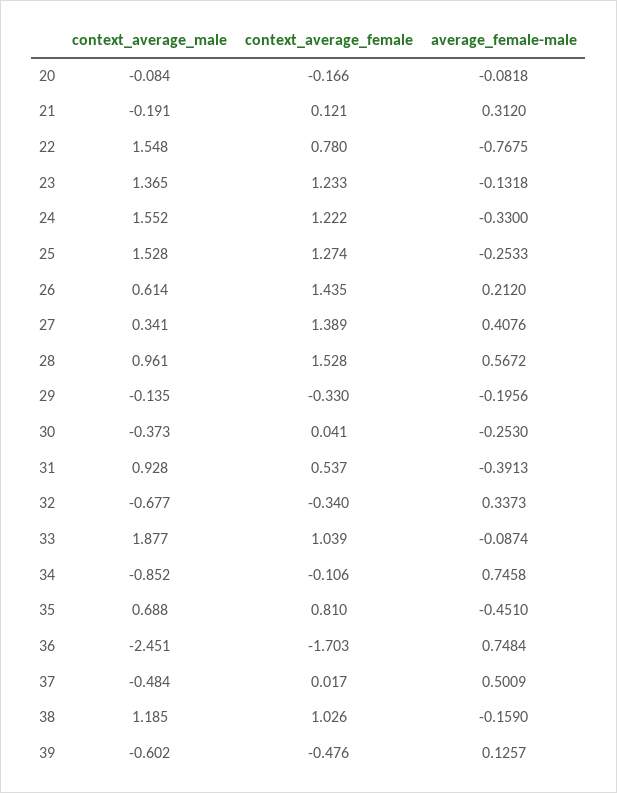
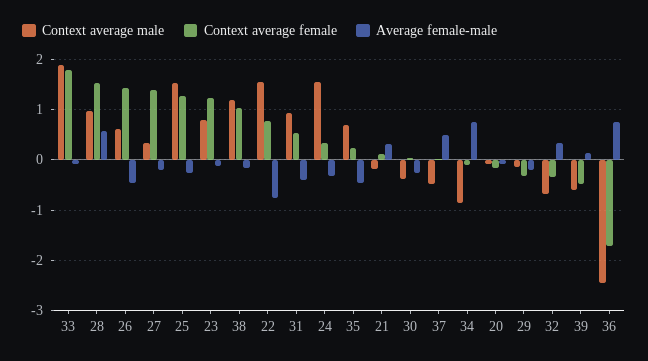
context_average_male, 23: 1.365 -> 0.8
context_average_female, 24: 1.222 -> 0.4
average_female-male, 26: 0.212 -> -0.4
average_female-male, 27: 0.4076 -> -0.2
context_average_female, 33: 1.039 -> 1.8
context_average_female, 35: 0.81 -> 0.2

